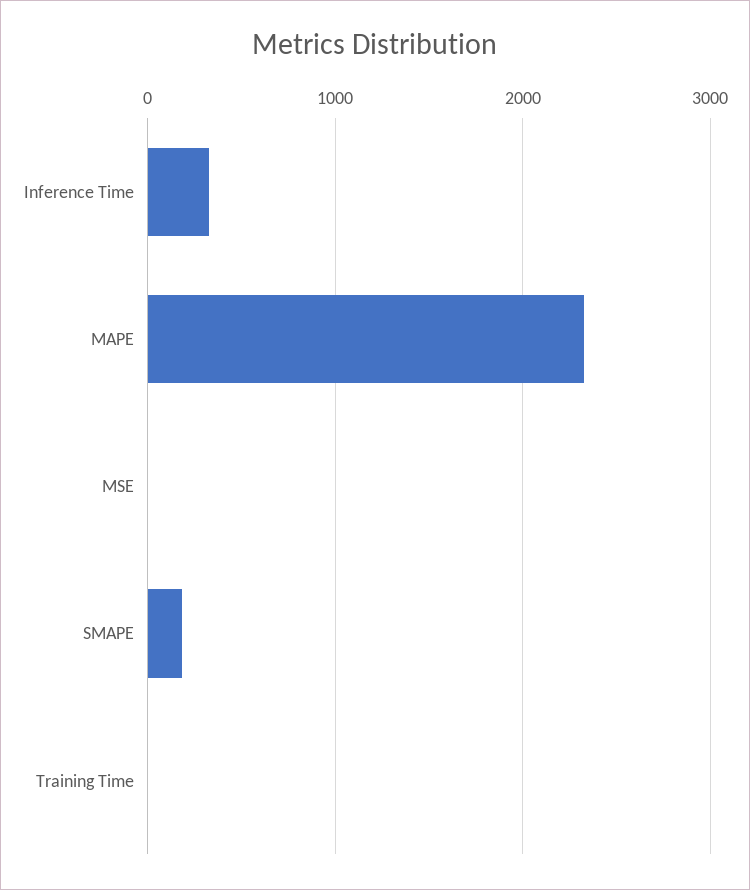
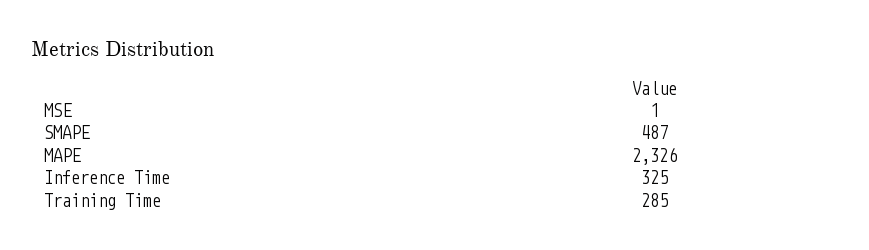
SMAPE: 200 -> 487
Training Time: 0 -> 285

